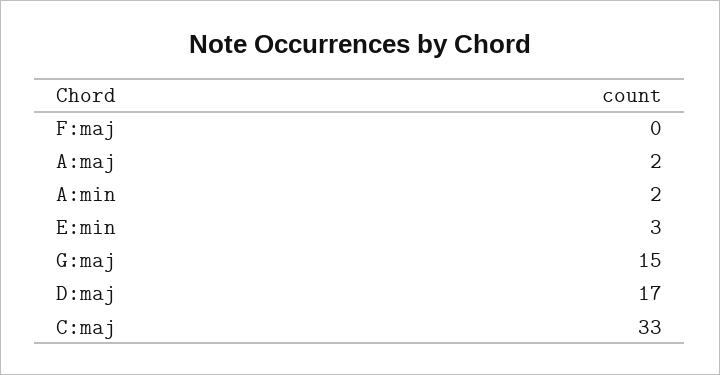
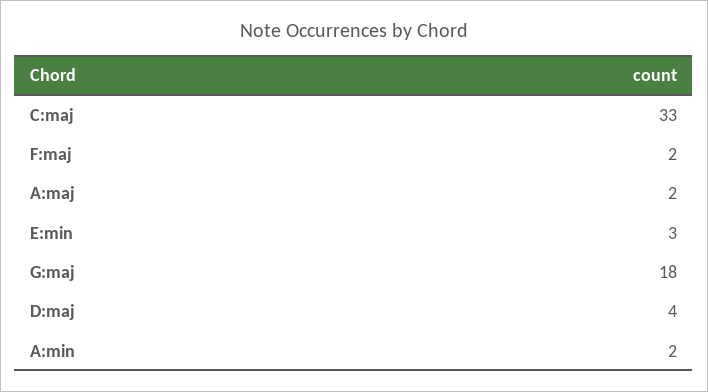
F:maj: 0 -> 2
G:maj: 15 -> 18
D:maj: 17 -> 4

